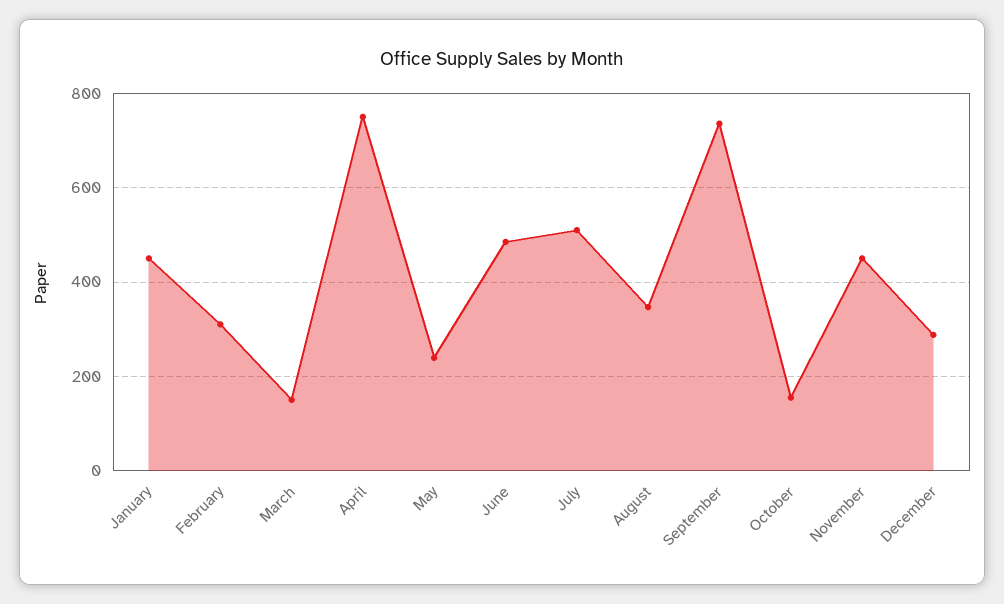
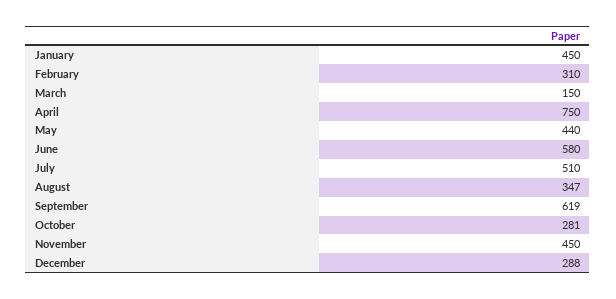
May: 240 -> 440
June: 480 -> 580
September: 740 -> 619
October: 160 -> 281

